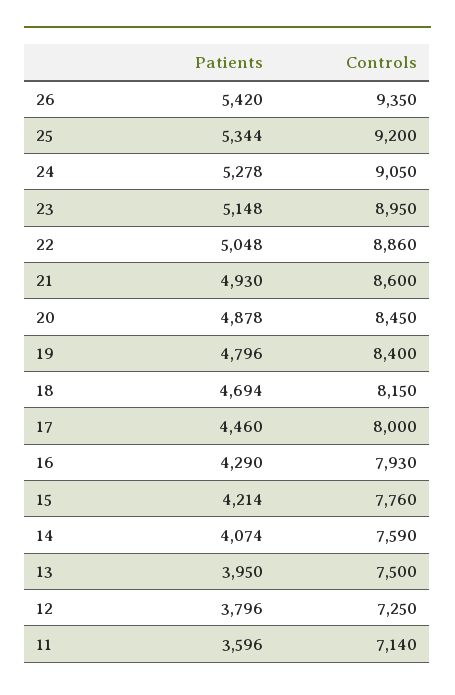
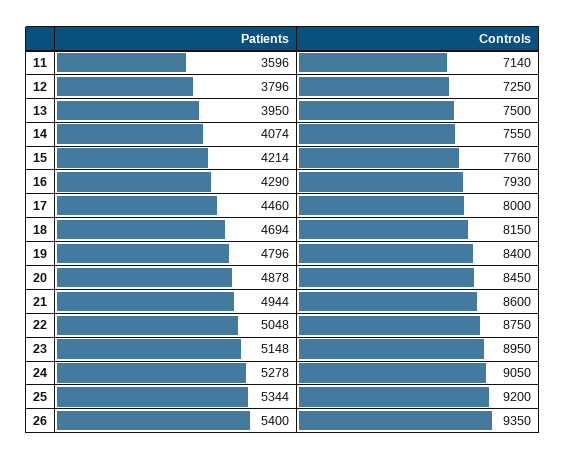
Patients, 26: 5420 -> 5400
Controls, 22: 8860 -> 8750
Patients, 21: 4930 -> 4944
Controls, 14: 7590 -> 7550

